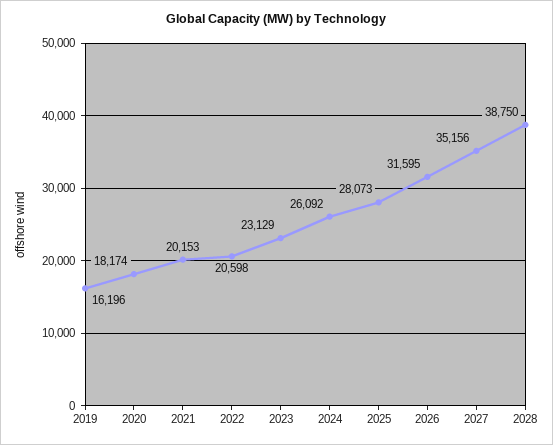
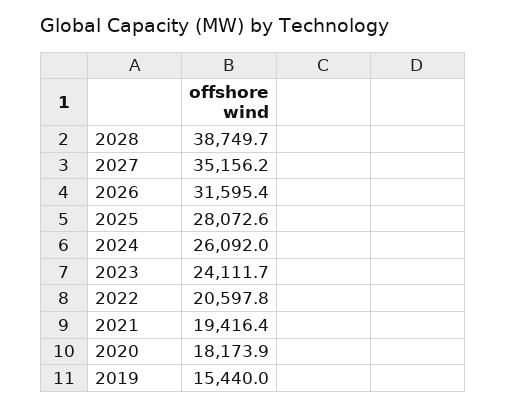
2019: 16196 -> 15440
2021: 20153 -> 19416.4
2023: 23129 -> 24111.7

